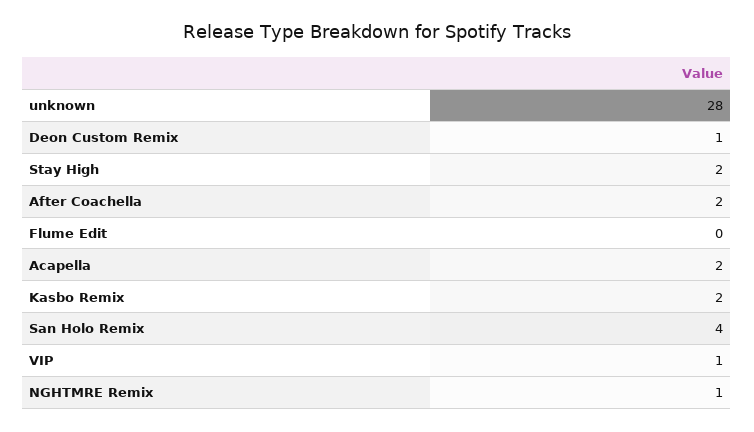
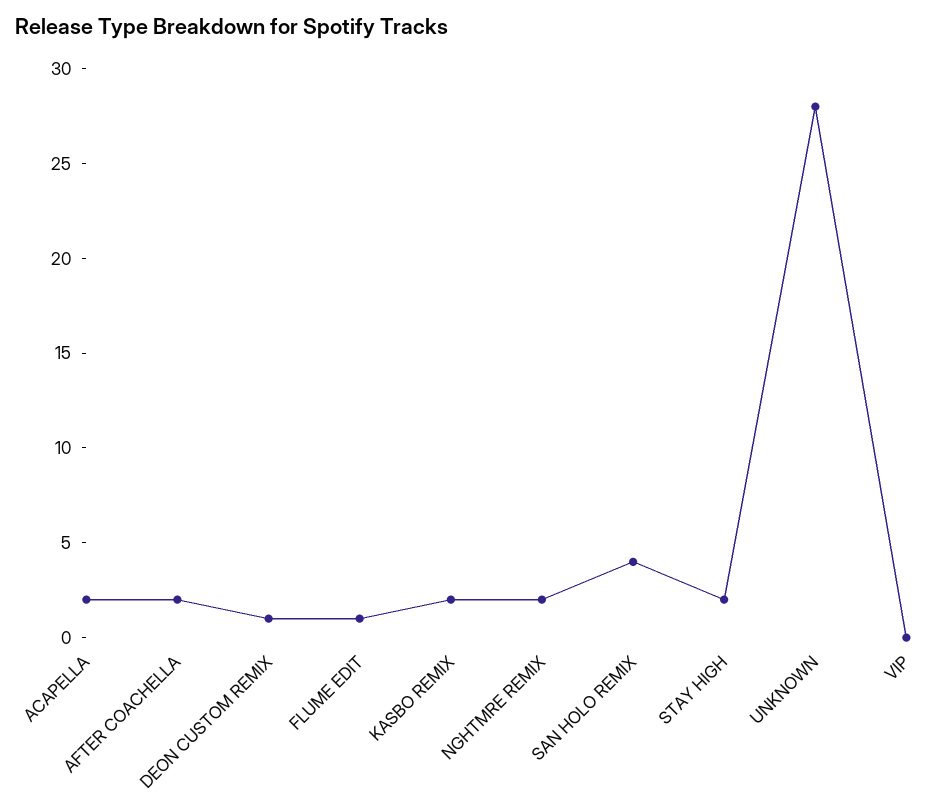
Flume Edit: 0 -> 1
VIP: 1 -> 0
NGHTMRE Remix: 1 -> 2

